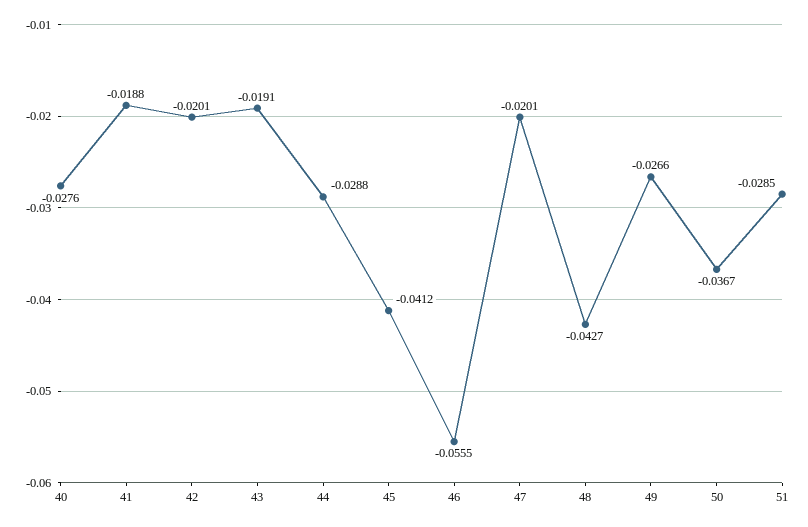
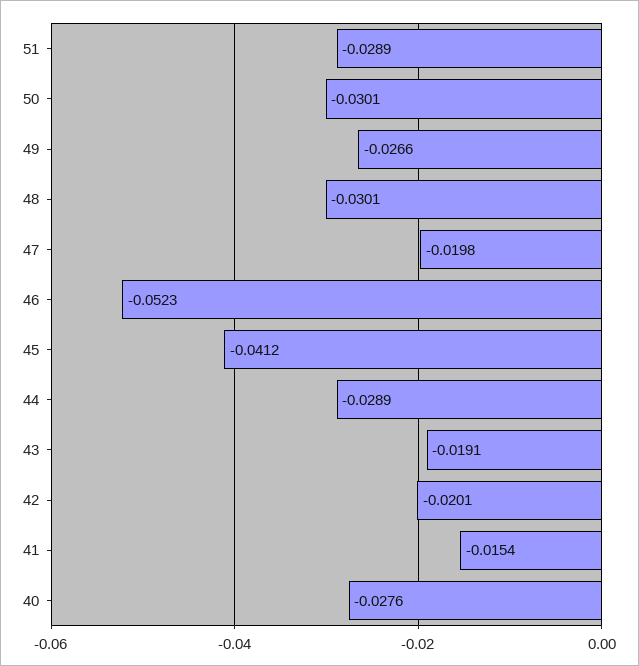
41: -0.0188 -> -0.0154
44: -0.0288 -> -0.0289
46: -0.0555 -> -0.0523
47: -0.0201 -> -0.0198
48: -0.0427 -> -0.0301
50: -0.0367 -> -0.0301
51: -0.0285 -> -0.0289

